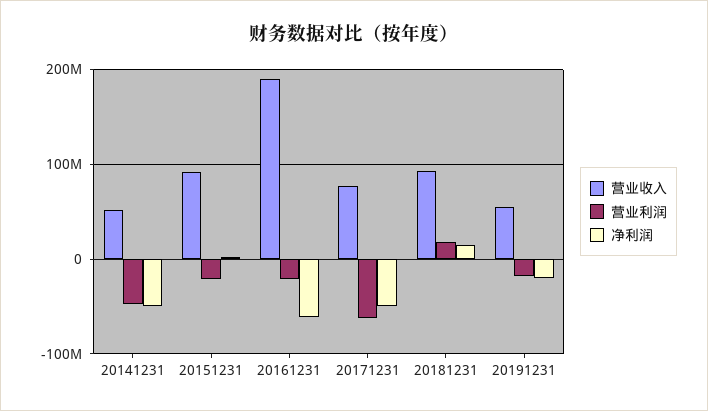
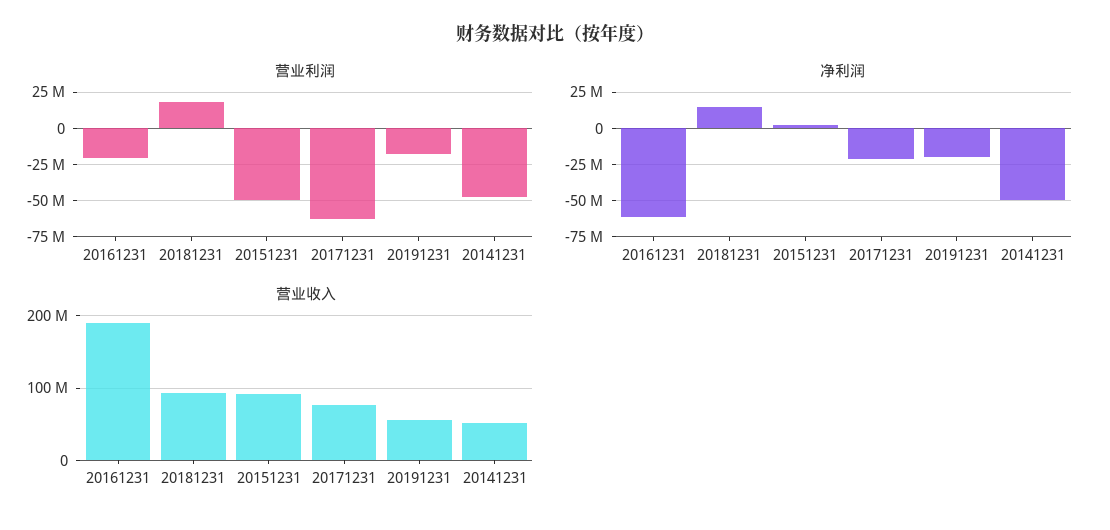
营业利润, 20151231: -20000000 -> -50000000
净利润, 20171231: -50000000 -> -20000000

